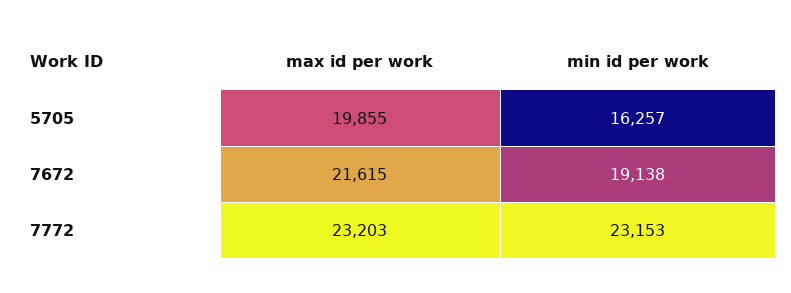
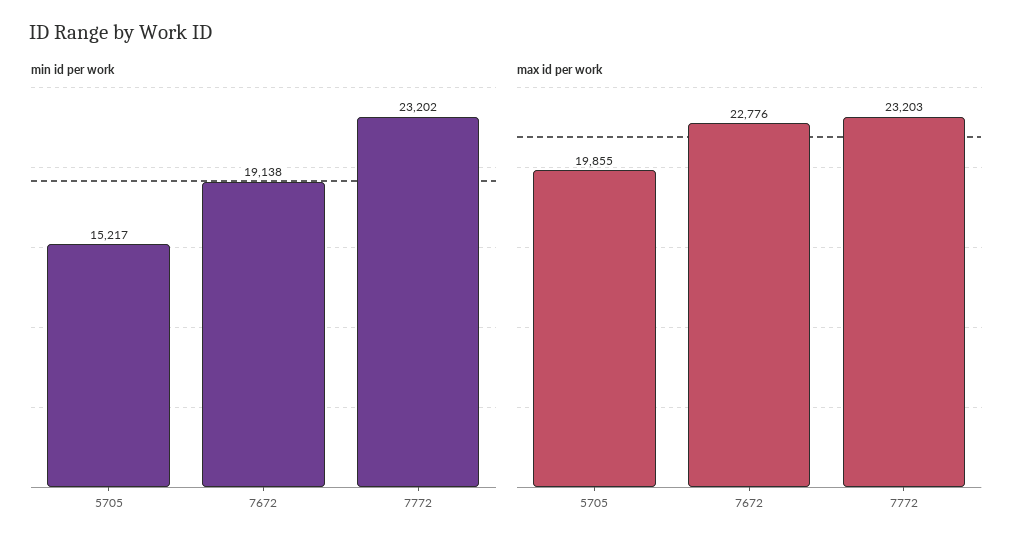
min id per work, 5705: 16257 -> 15217
max id per work, 7672: 21615 -> 22776
min id per work, 7772: 23153 -> 23202

